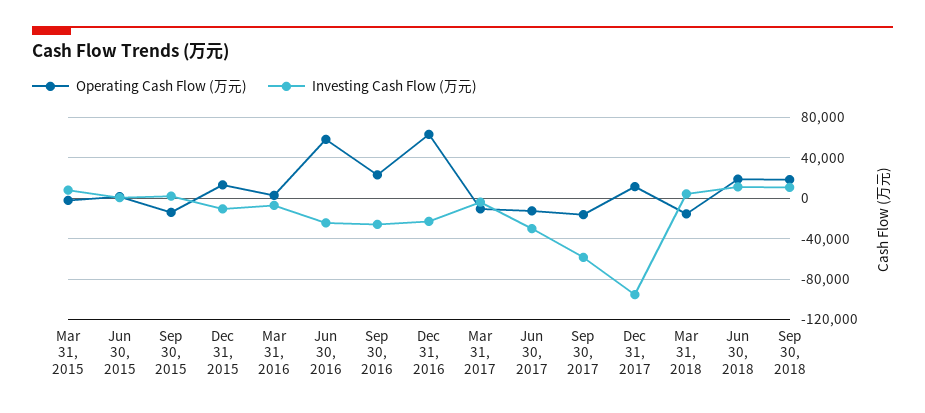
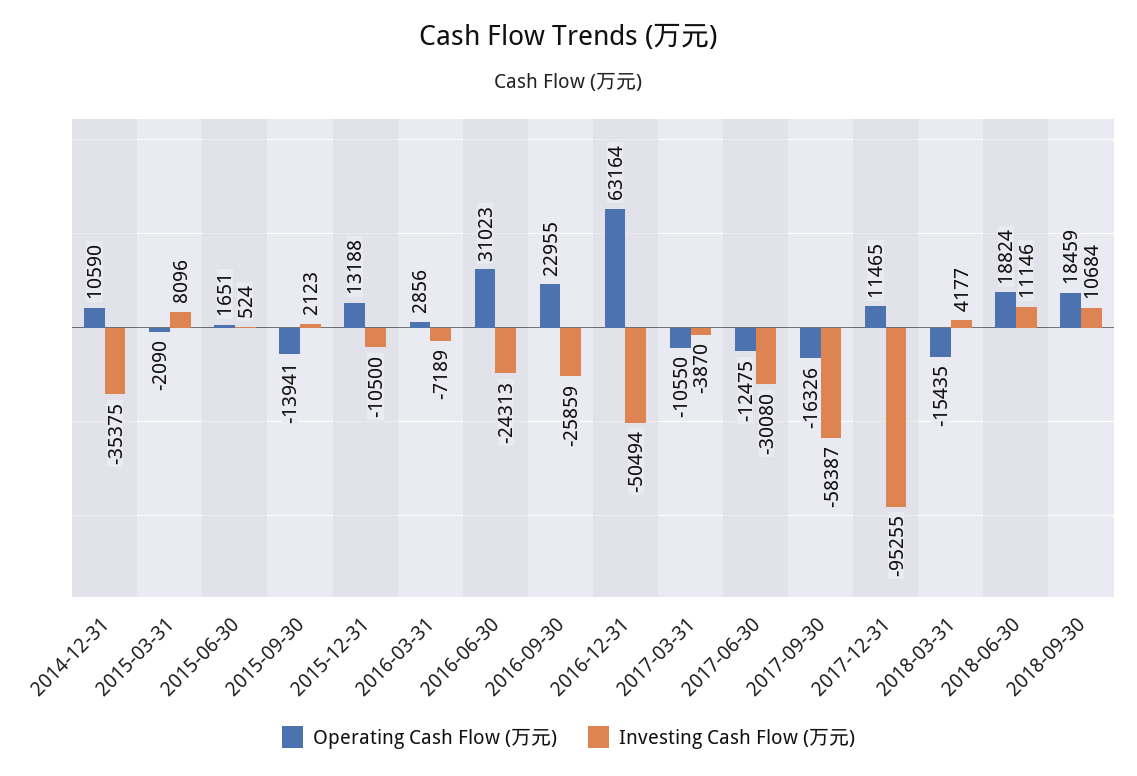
Operating Cash Flow (万元), Jun 30, 2016: 60000 -> 31023
Investing Cash Flow (万元), Dec 31, 2016: -20000 -> -50494
Operating Cash Flow (万元), 2014-12-31: none -> 10590
Investing Cash Flow (万元), 2014-12-31: none -> -35375

